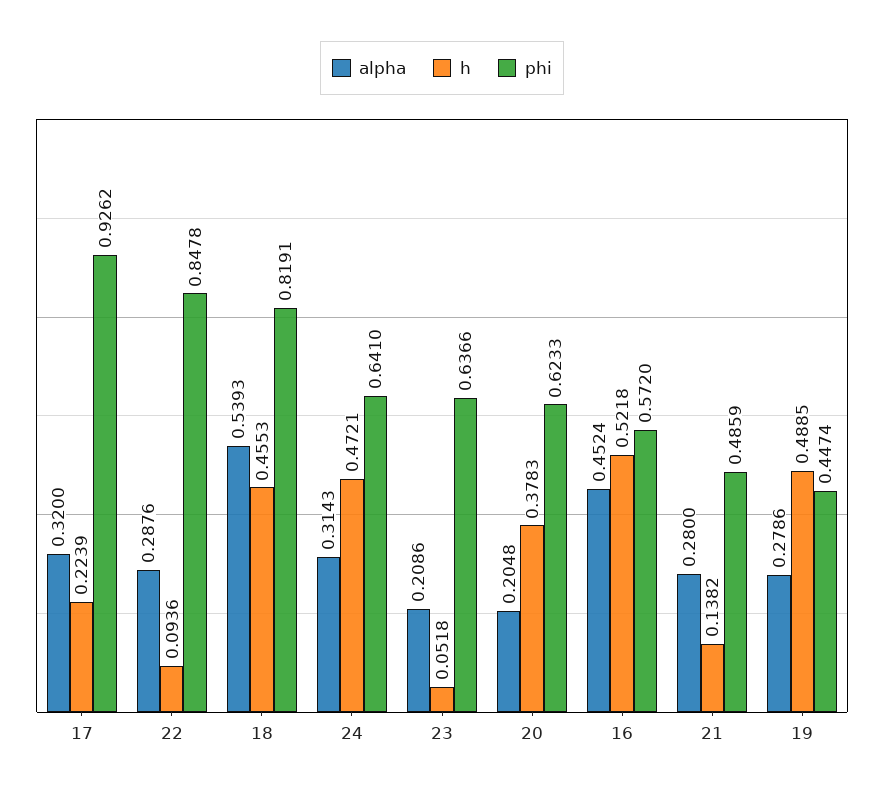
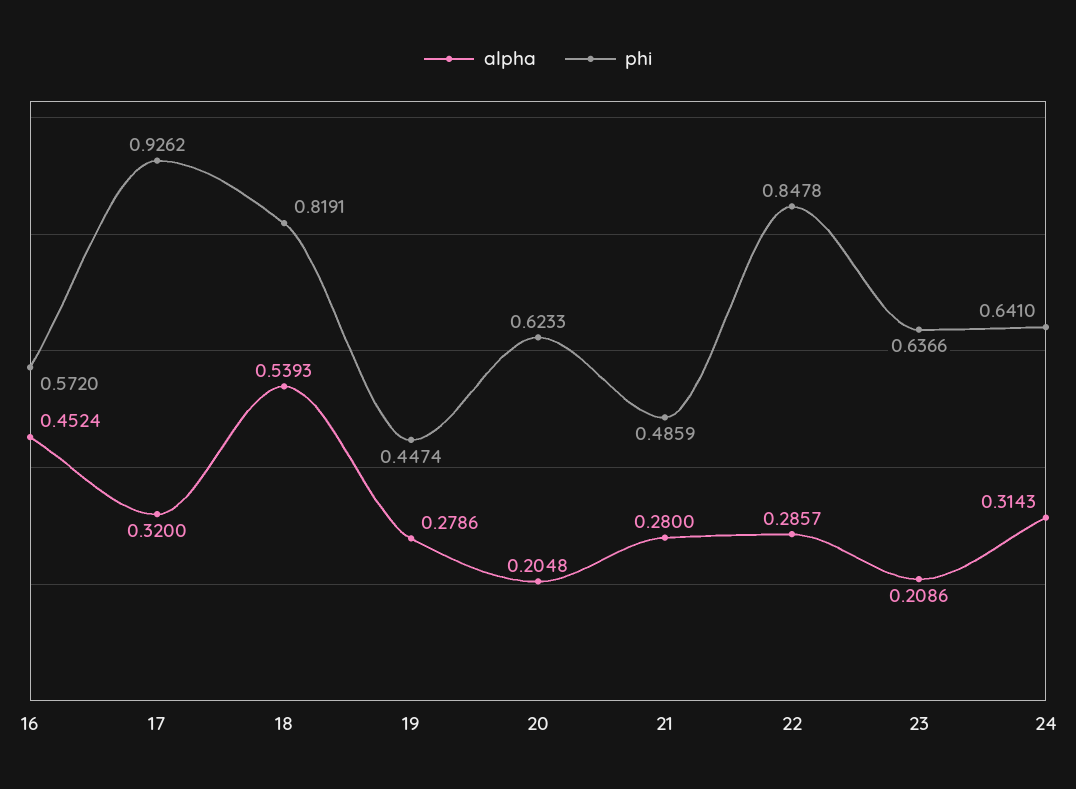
h, 17: 0.2239 -> none
alpha, 22: 0.2876 -> 0.2857
h, 22: 0.0936 -> none
h, 18: 0.4553 -> none
h, 24: 0.4721 -> none
h, 23: 0.0518 -> none
h, 20: 0.3783 -> none
h, 16: 0.5218 -> none
h, 21: 0.1382 -> none
h, 19: 0.4885 -> none

